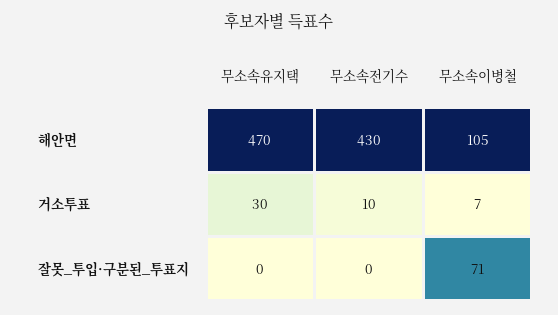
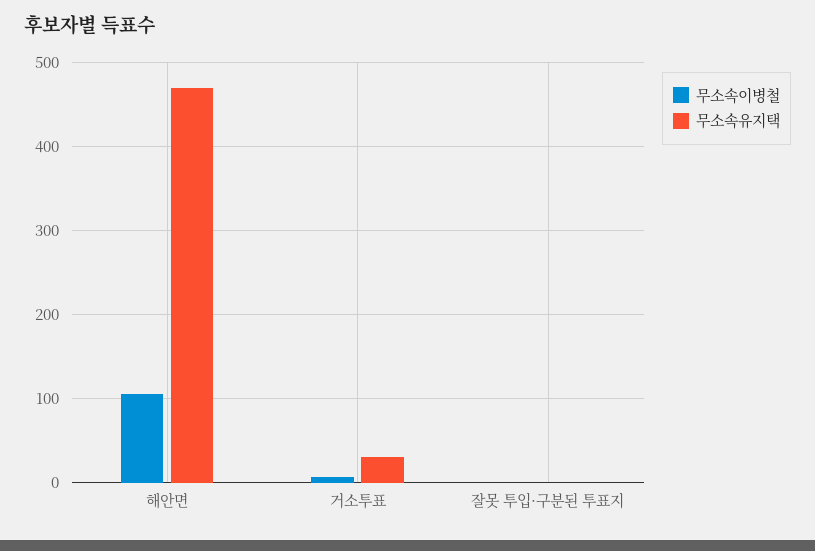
무소속전기수, 해안면: 430 -> none
무소속전기수, 거소투표: 10 -> none
무소속전기수, 잘못_투입·구분된_투표지: 0 -> none
무소속이병철, 잘못_투입·구분된_투표지: 71 -> 0

